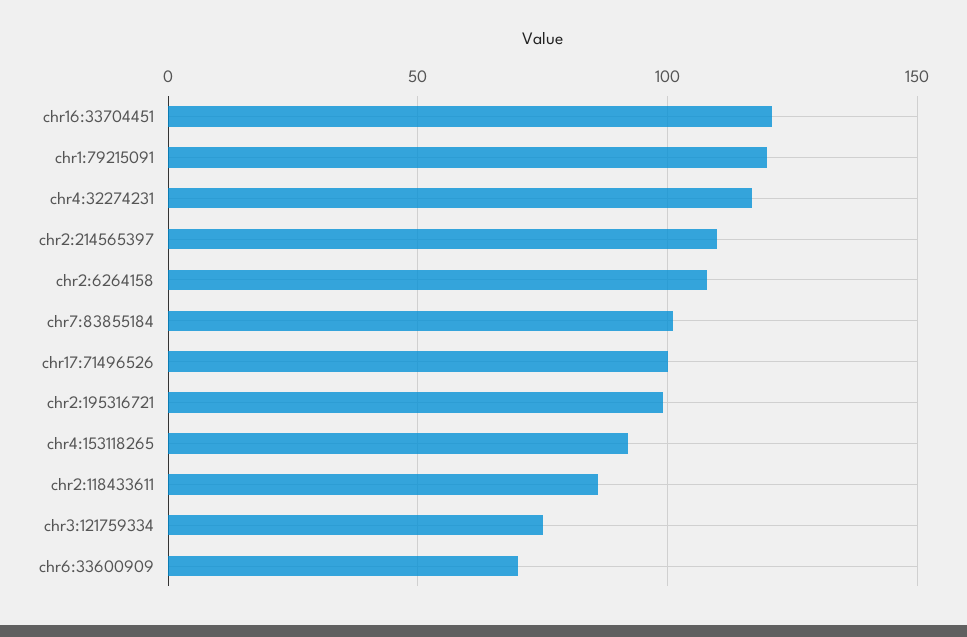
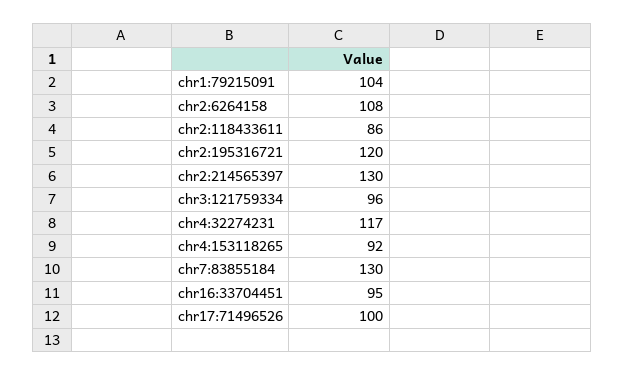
chr16:33704451: 120 -> 95
chr1:79215091: 120 -> 104
chr2:214565397: 110 -> 130
chr7:83855184: 100 -> 130
chr2:195316721: 100 -> 120
chr3:121759334: 75 -> 96
chr6:33600909: 70 -> none

